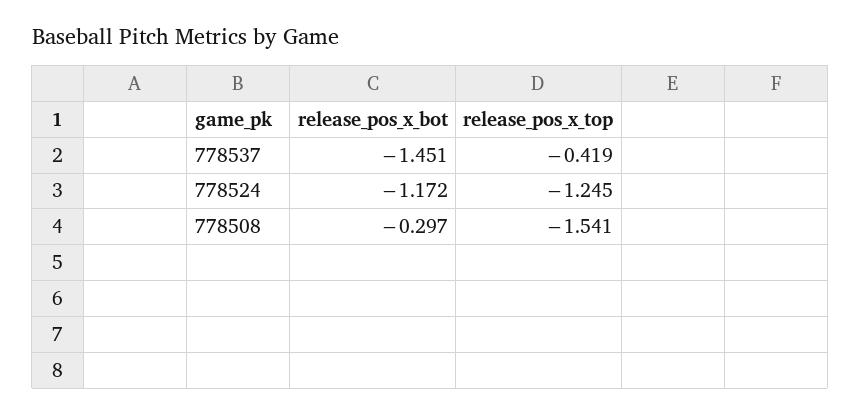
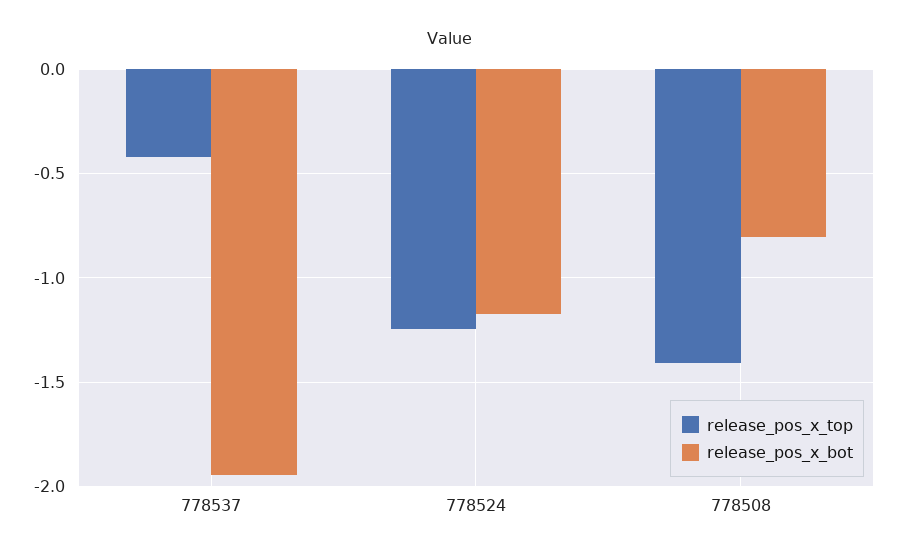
release_pos_x_bot, 778537: -1.451 -> -1.95
release_pos_x_bot, 778508: -0.297 -> -0.8
release_pos_x_top, 778508: -1.541 -> -1.4

